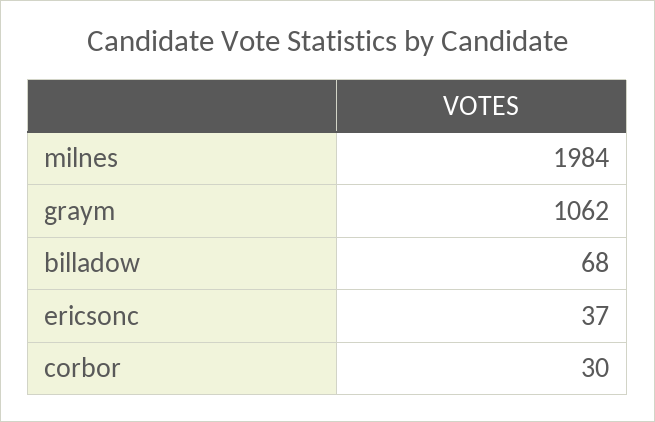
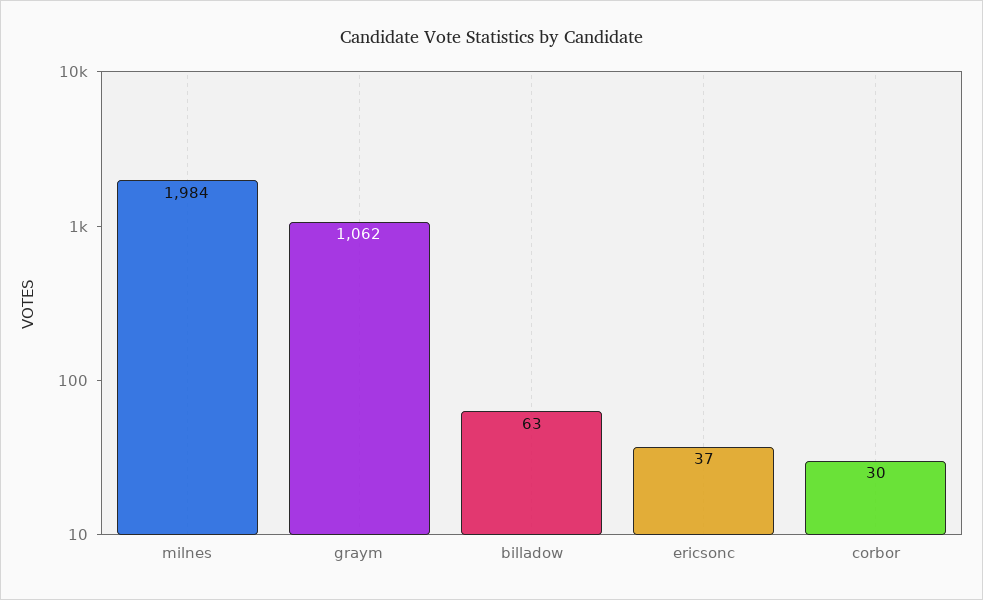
billadow: 68 -> 63

